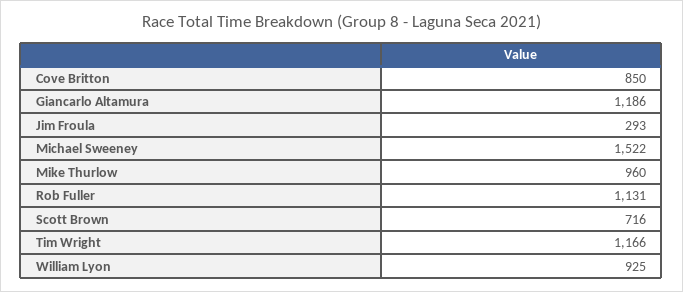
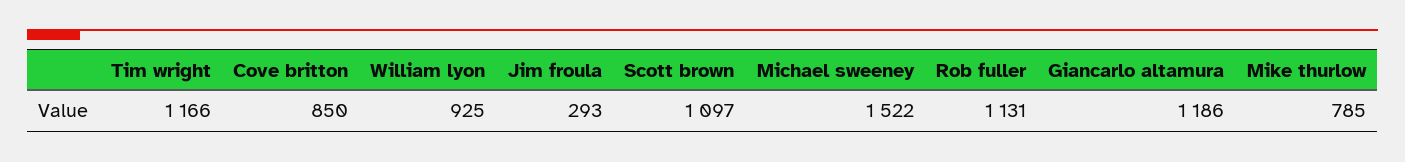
Mike Thurlow: 960 -> 785
Scott Brown: 716 -> 1097

